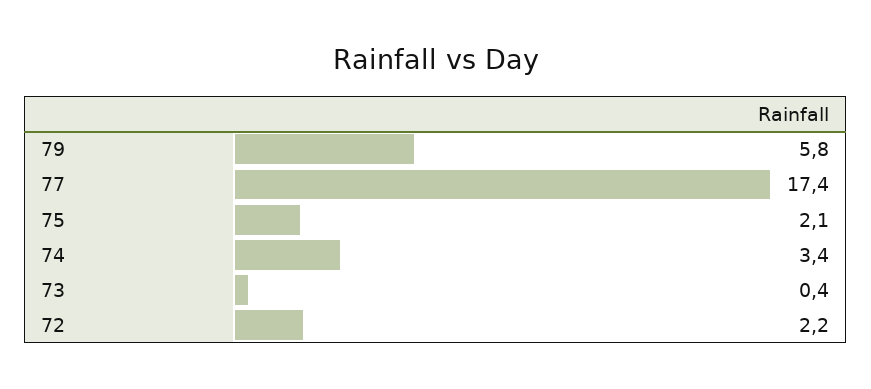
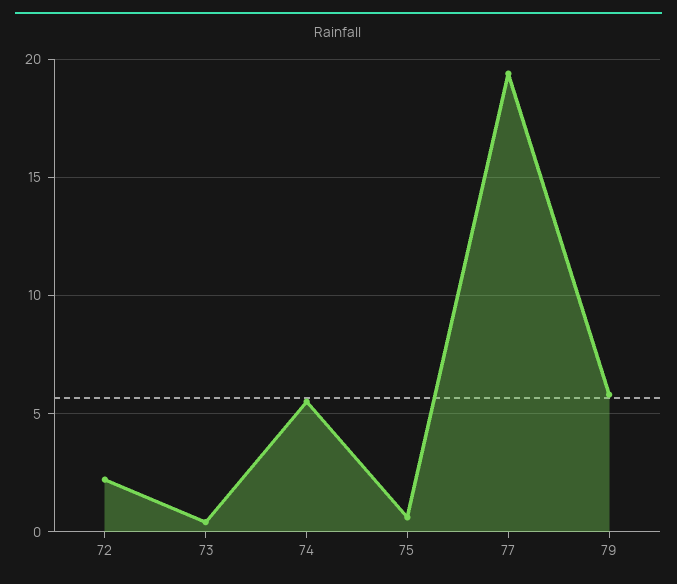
77: 17.4 -> 19.5
75: 2.1 -> 0.5
74: 3.4 -> 5.5

